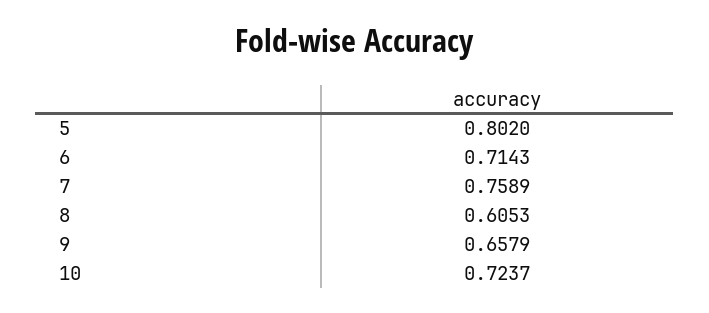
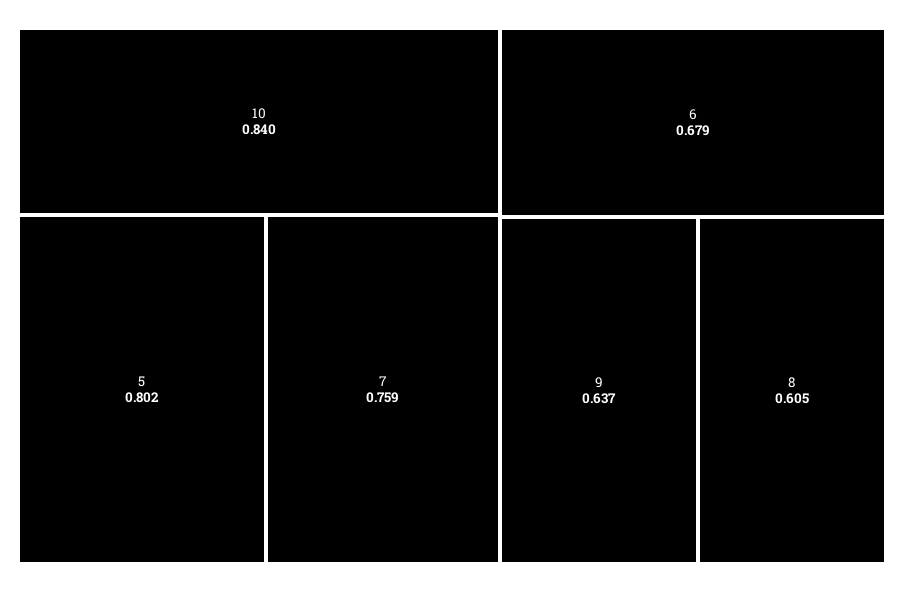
6: 0.7143 -> 0.679
9: 0.6579 -> 0.637
10: 0.7237 -> 0.84

